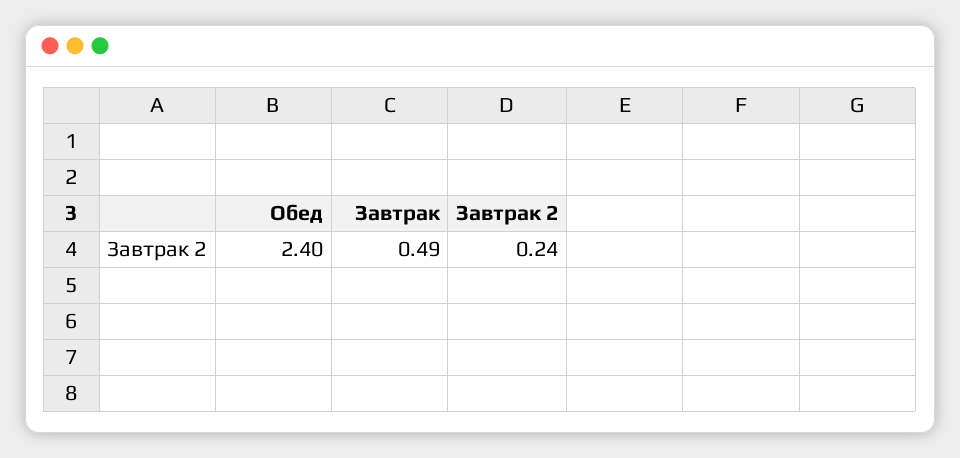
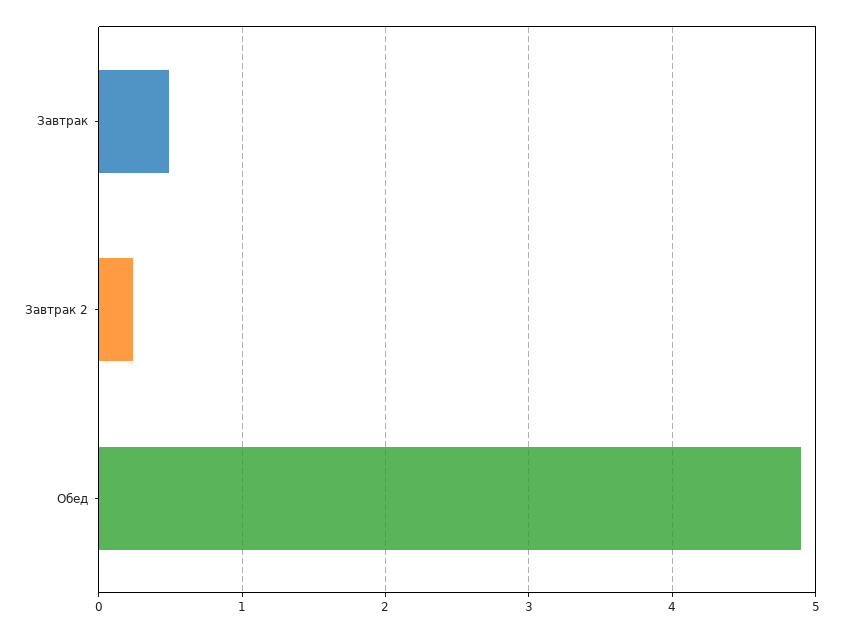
Обед: 2.4 -> 4.9

